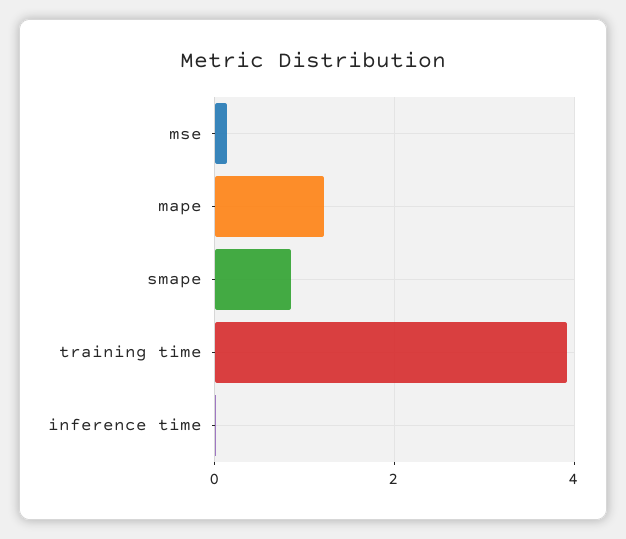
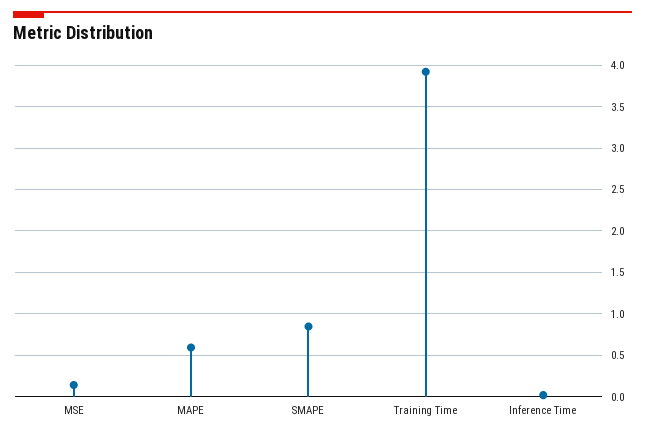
mape: 1.2 -> 0.6

